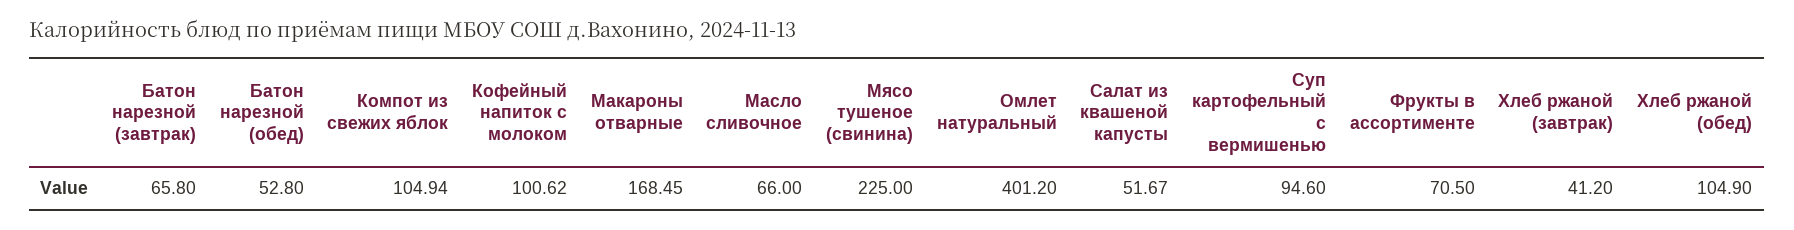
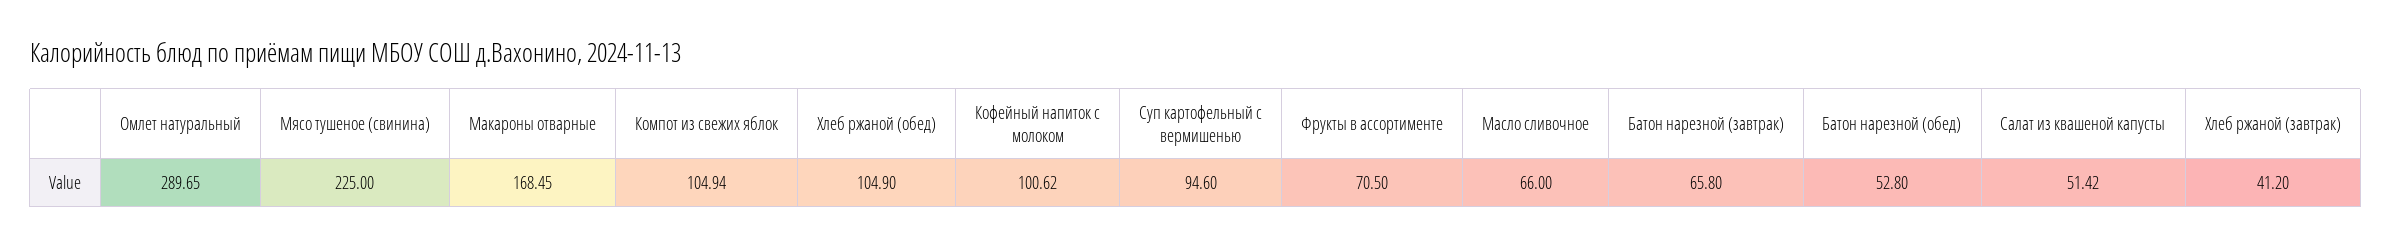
Омлет натуральный: 401.2 -> 289.65
Салат из квашеной капусты: 51.67 -> 51.42

